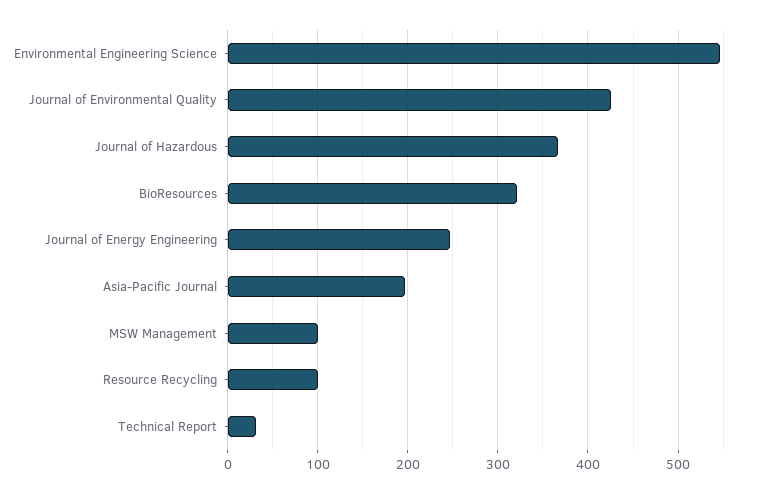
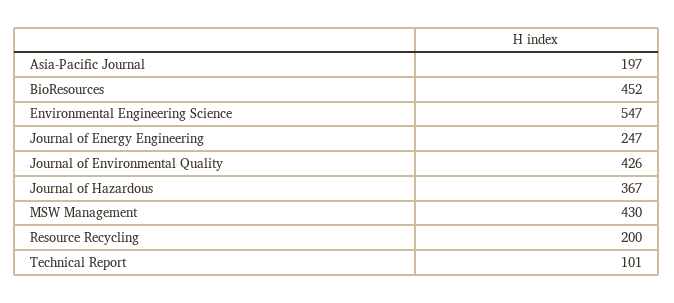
BioResources: 320 -> 452
MSW Management: 100 -> 430
Resource Recycling: 100 -> 200
Technical Report: 30 -> 101

